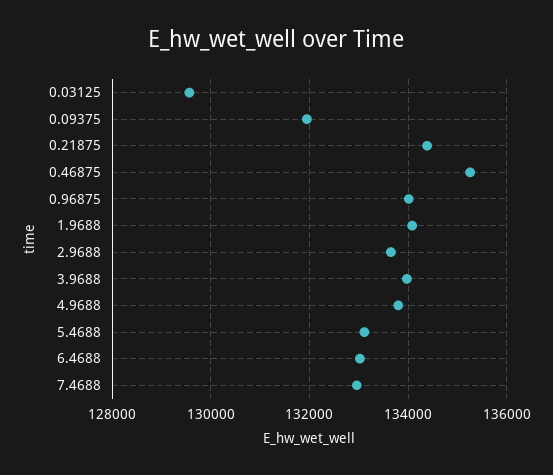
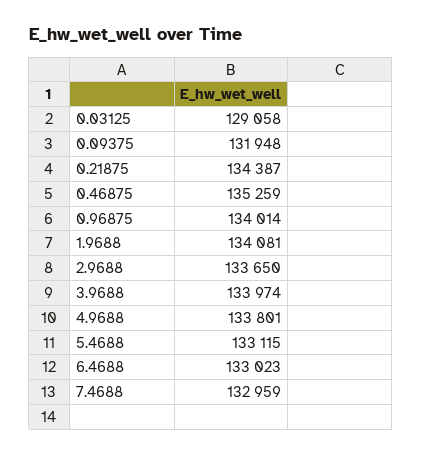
0.03125: 129600 -> 129058

